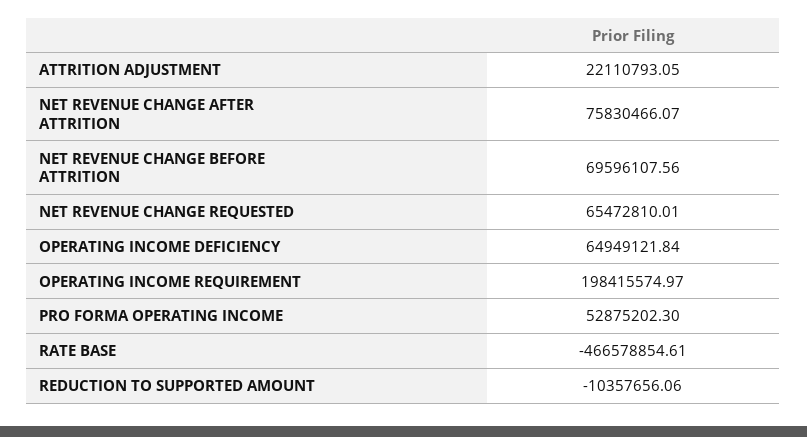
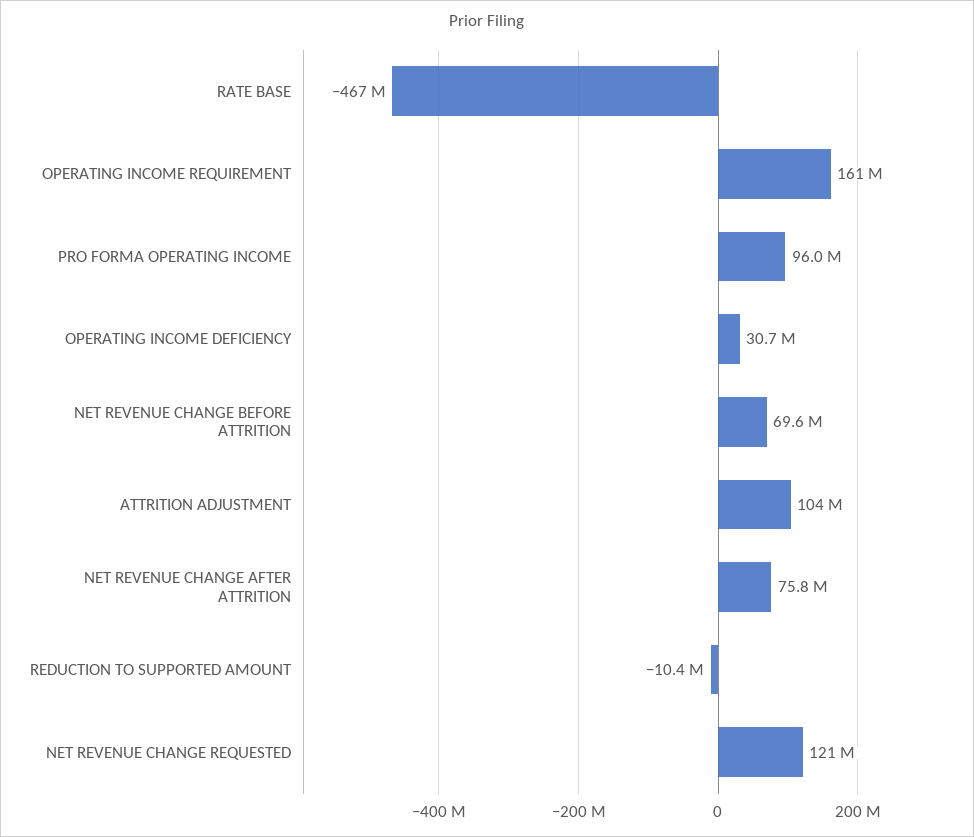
ATTRITION ADJUSTMENT: 22110793.05 -> 104000000
NET REVENUE CHANGE REQUESTED: 65472810.01 -> 121000000
OPERATING INCOME DEFICIENCY: 64949121.84 -> 30700000
OPERATING INCOME REQUIREMENT: 198415574.97 -> 161000000
PRO FORMA OPERATING INCOME: 52875202.3 -> 96000000

